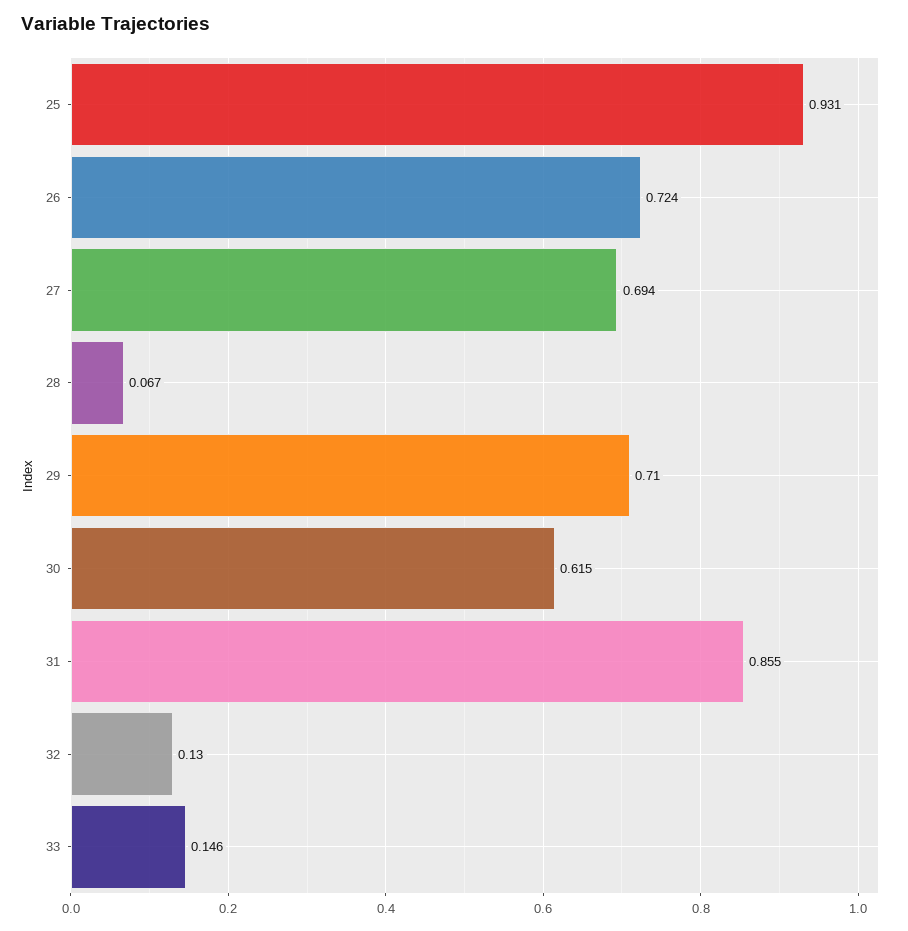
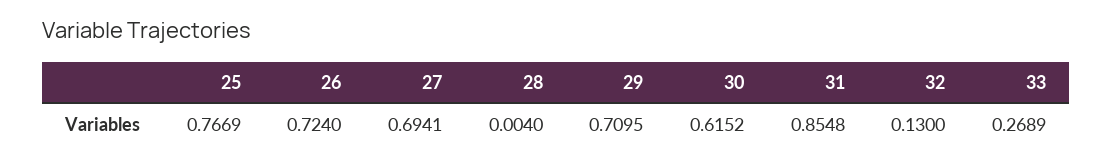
25: 0.931 -> 0.7669
28: 0.067 -> 0.004
33: 0.146 -> 0.2689

